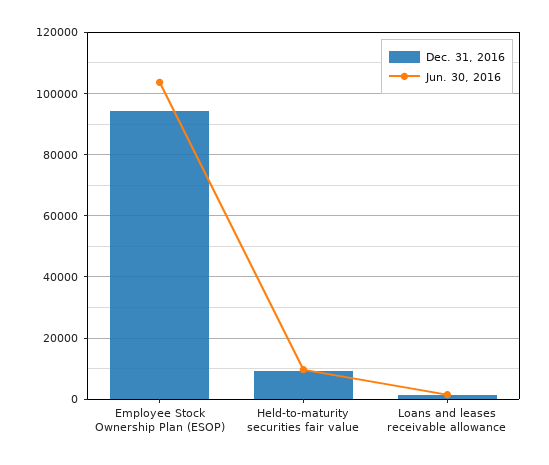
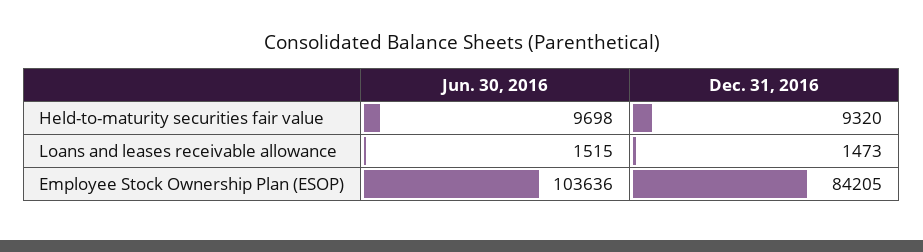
Dec. 31, 2016, Employee Stock Ownership Plan (ESOP): 94000 -> 84205

